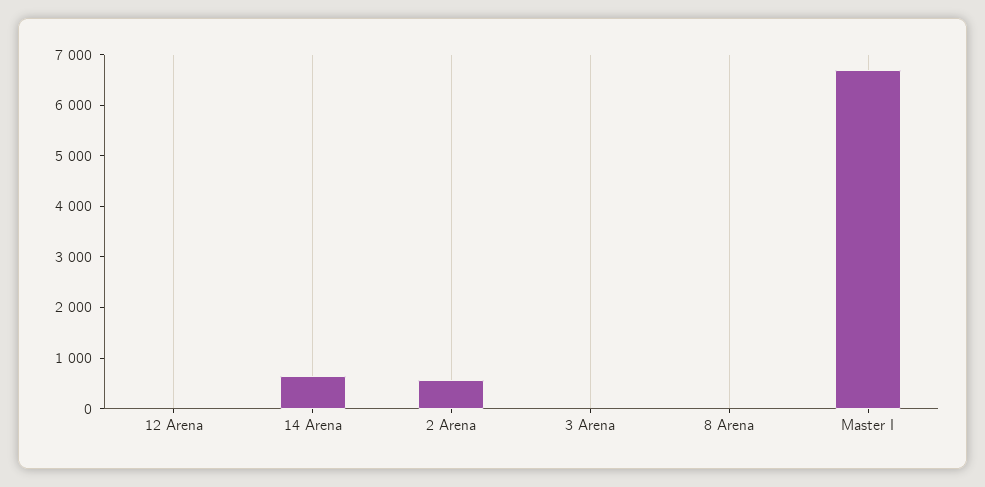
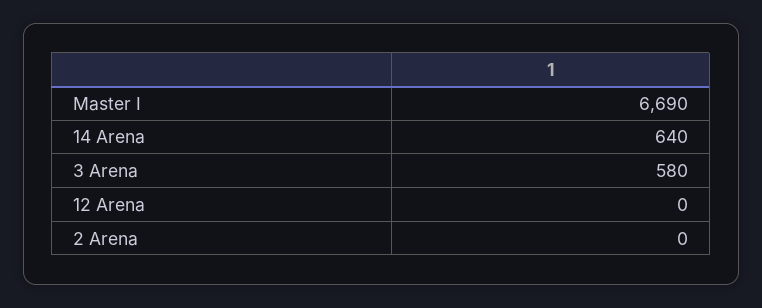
2 Arena: 600 -> 0
3 Arena: 0 -> 580
8 Arena: 0 -> none

